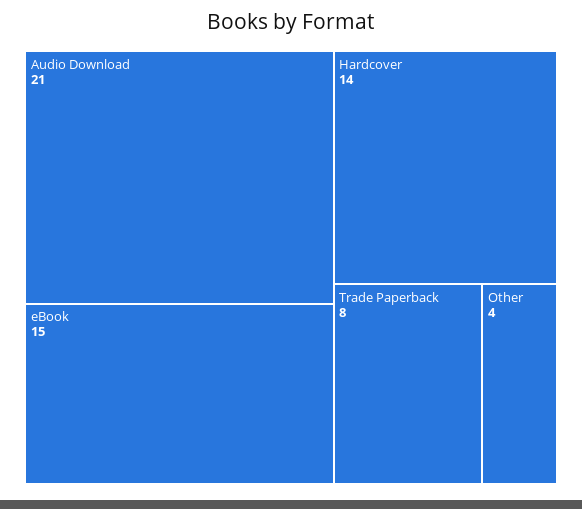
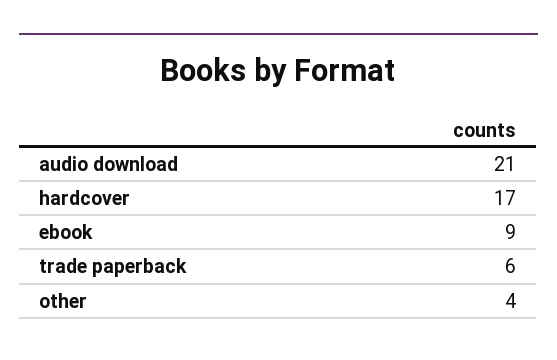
eBook: 15 -> 9
Hardcover: 14 -> 17
Trade Paperback: 8 -> 6

